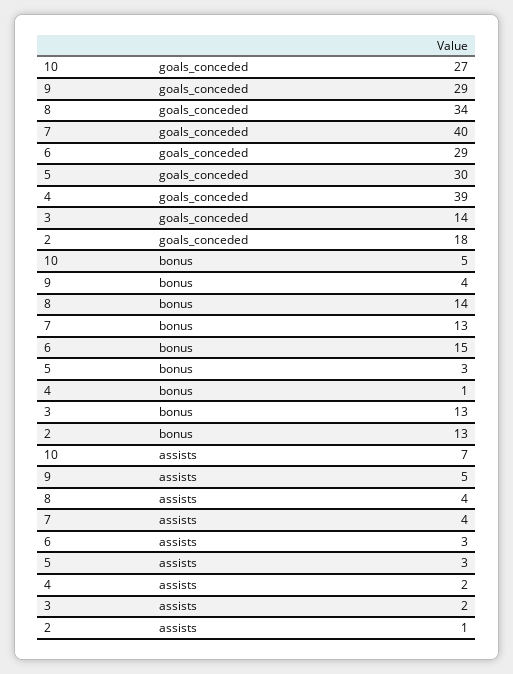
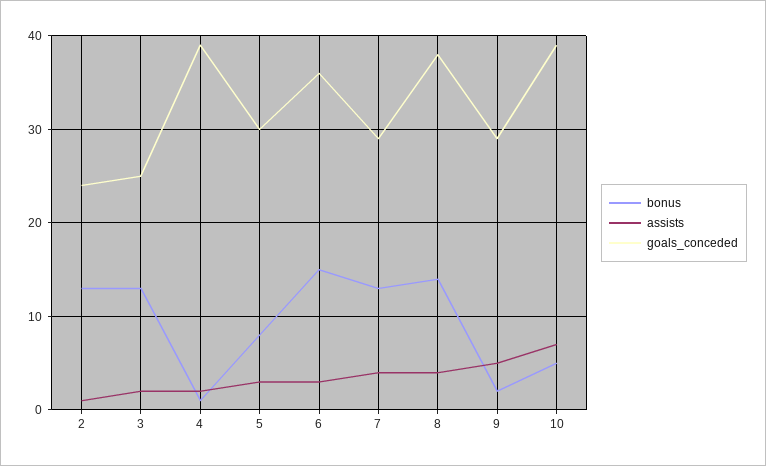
goals_conceded, 10: 27 -> 39
goals_conceded, 8: 34 -> 38
goals_conceded, 7: 40 -> 29
goals_conceded, 6: 29 -> 36
goals_conceded, 3: 14 -> 25
goals_conceded, 2: 18 -> 24
bonus, 9: 4 -> 2
bonus, 5: 3 -> 8

